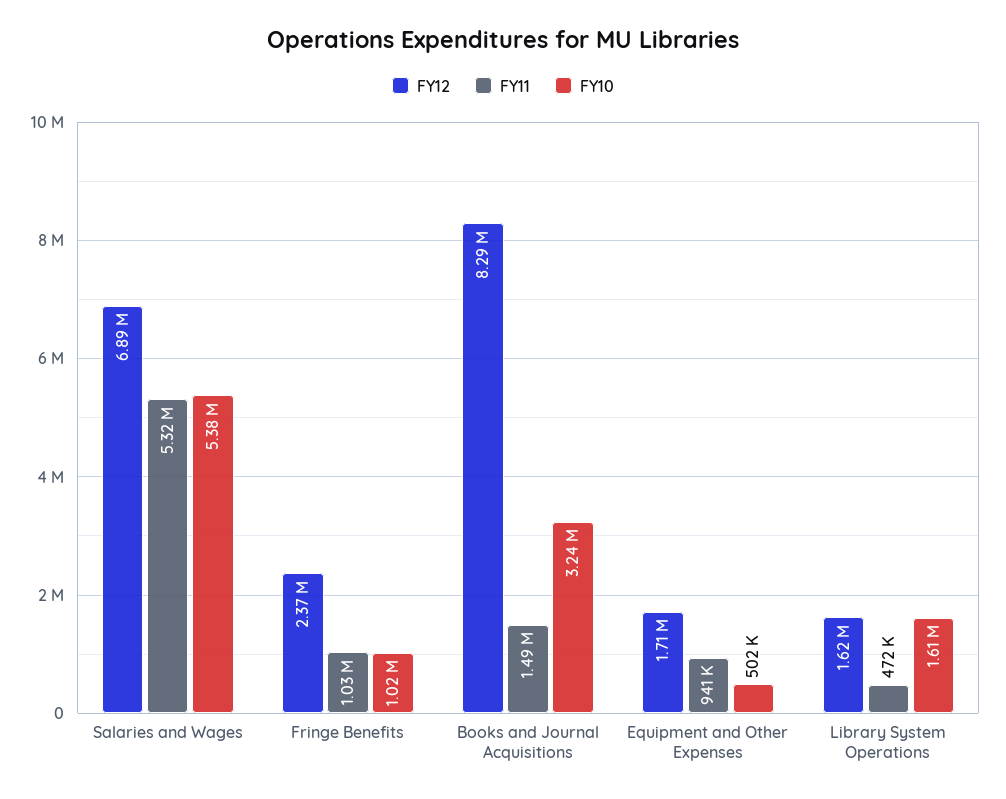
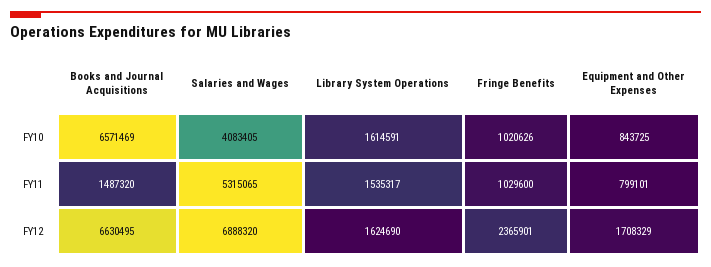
FY10, Salaries and Wages: 5380000 -> 4083405
FY12, Books and Journal Acquisitions: 8290000 -> 6630495
FY10, Books and Journal Acquisitions: 3240000 -> 6571469
FY11, Equipment and Other Expenses: 941000 -> 799101
FY10, Equipment and Other Expenses: 502000 -> 843725
FY11, Library System Operations: 472000 -> 1535317

